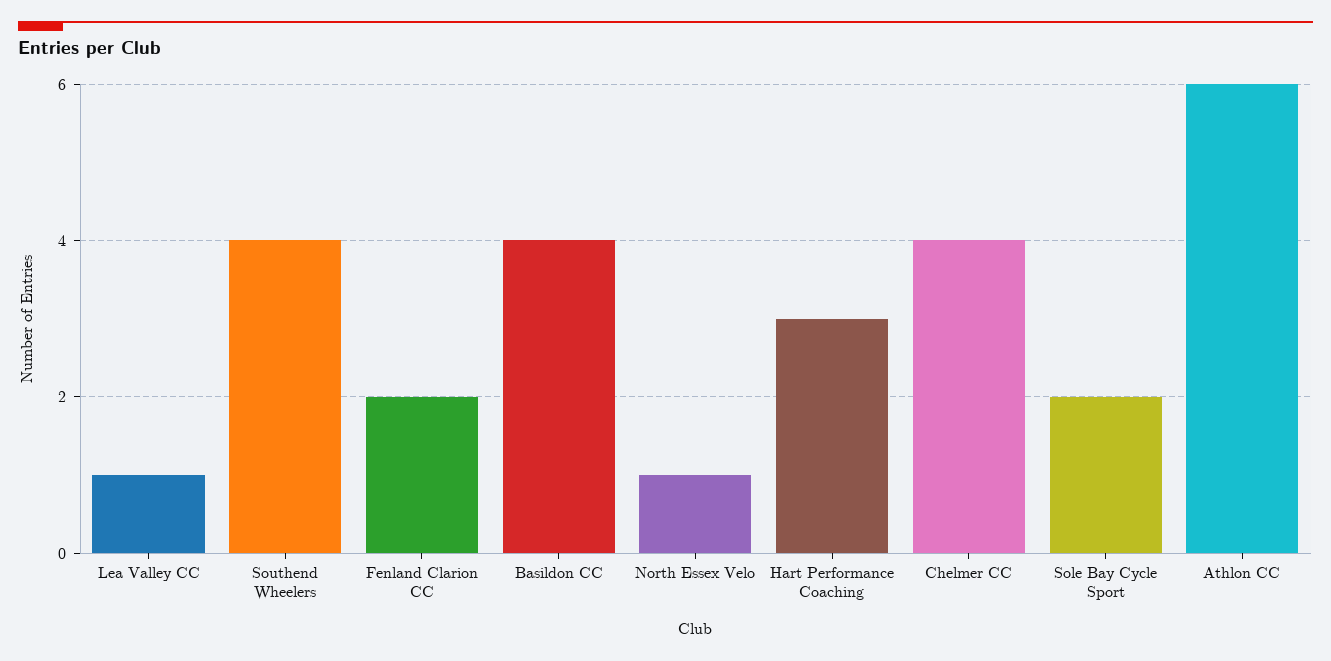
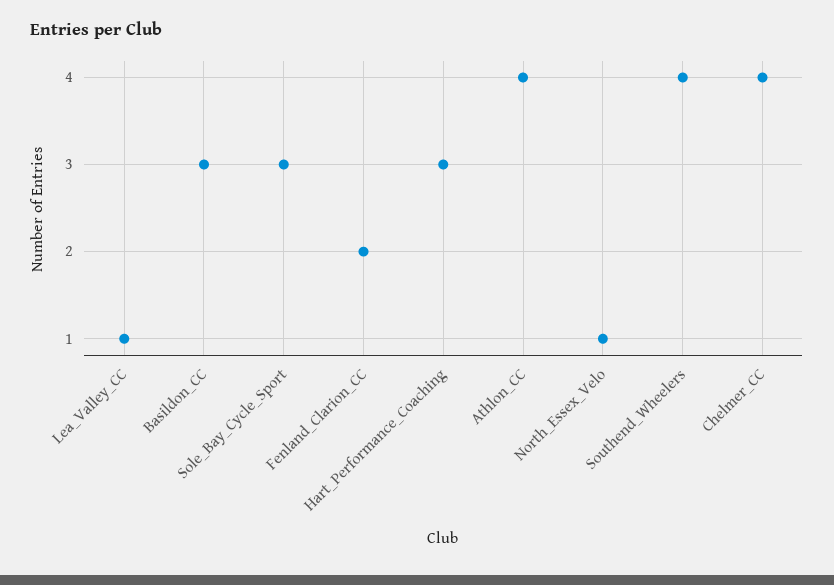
Basildon CC: 4 -> 3
Sole Bay Cycle Sport: 2 -> 3
Athlon CC: 6 -> 4

